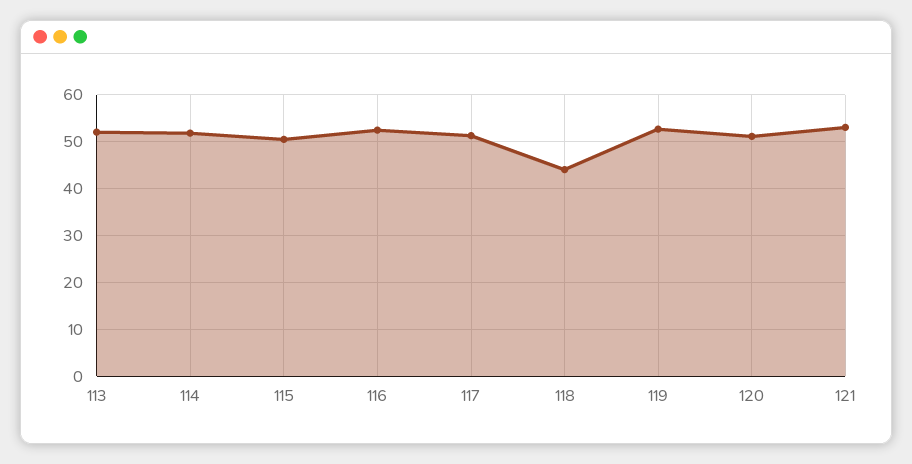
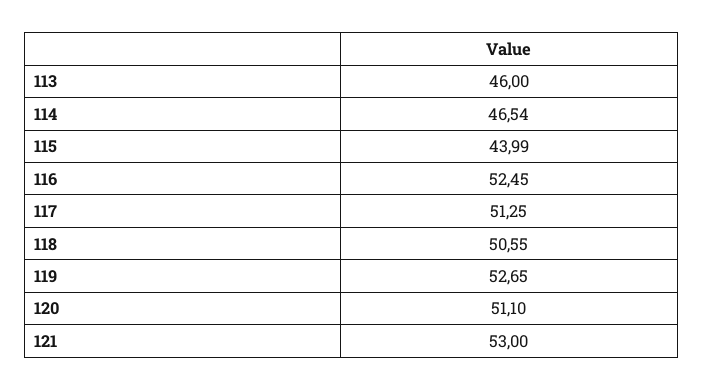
113: 52 -> 46
114: 52 -> 46.54
115: 50 -> 43.99
118: 44 -> 50.55

